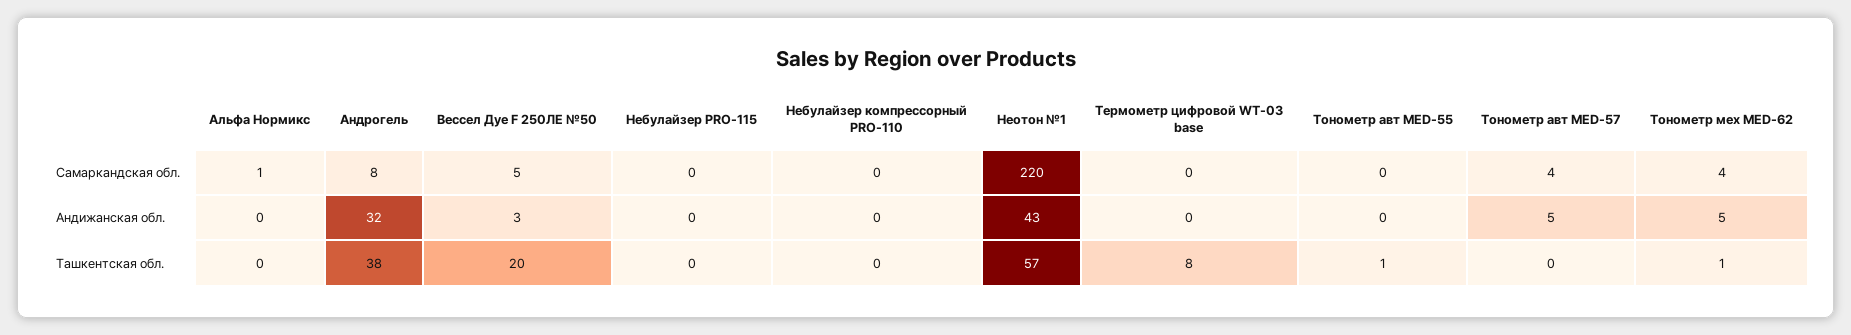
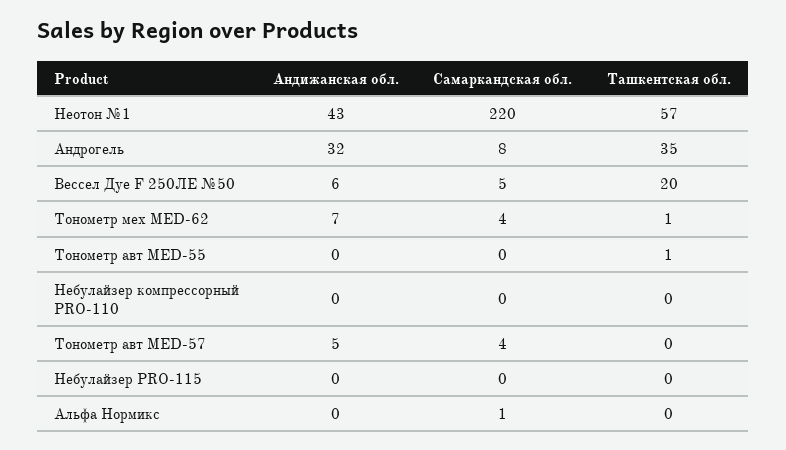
Термометр цифровой WT-03 base, Самаркандская обл.: 0 -> none
Вессел Дуе F 250ЛЕ №50, Андижанская обл.: 3 -> 6
Термометр цифровой WT-03 base, Андижанская обл.: 0 -> none
Тонометр мех MED-62, Андижанская обл.: 5 -> 7
Андрогель, Ташкентская обл.: 38 -> 35
Термометр цифровой WT-03 base, Ташкентская обл.: 8 -> none

